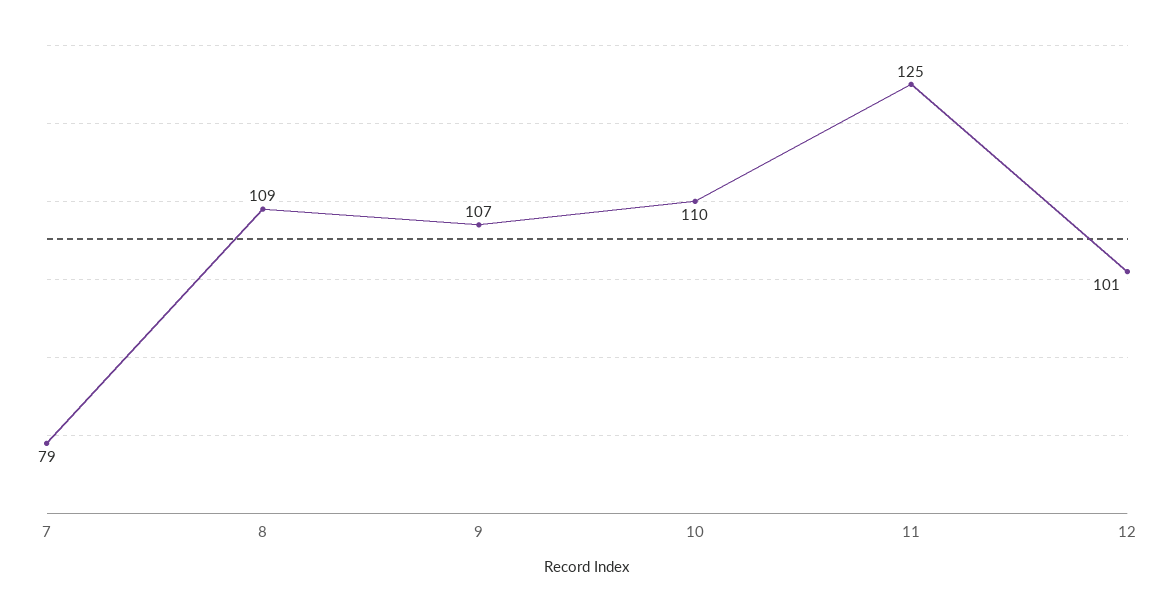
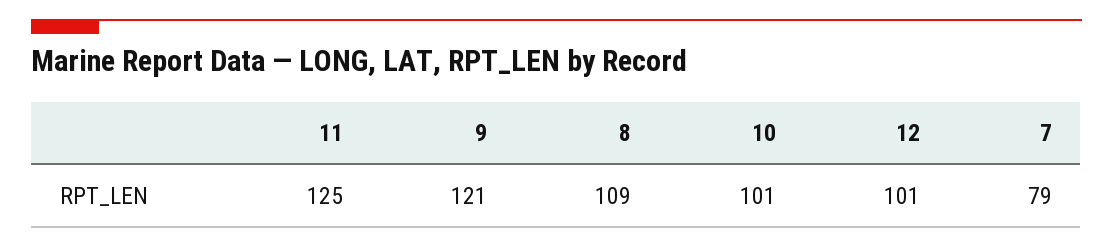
9: 107 -> 121
10: 110 -> 101

